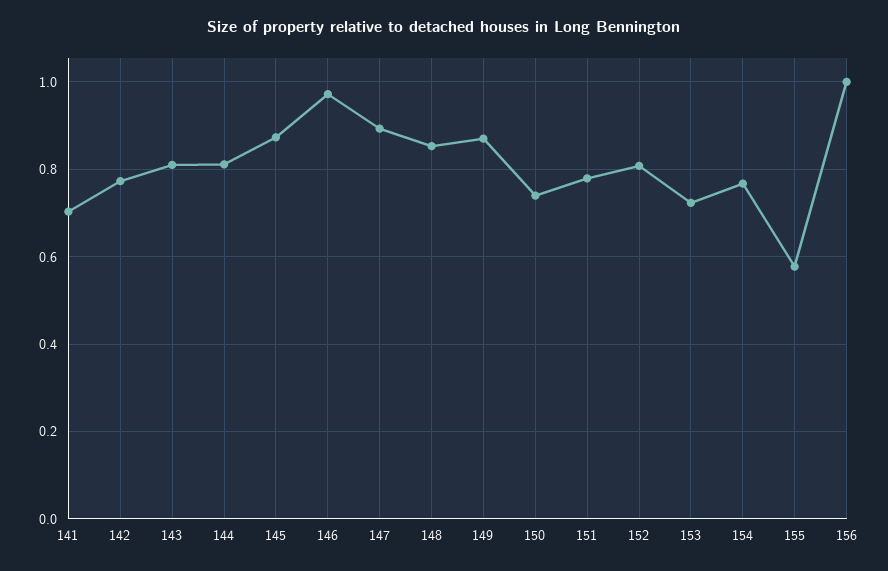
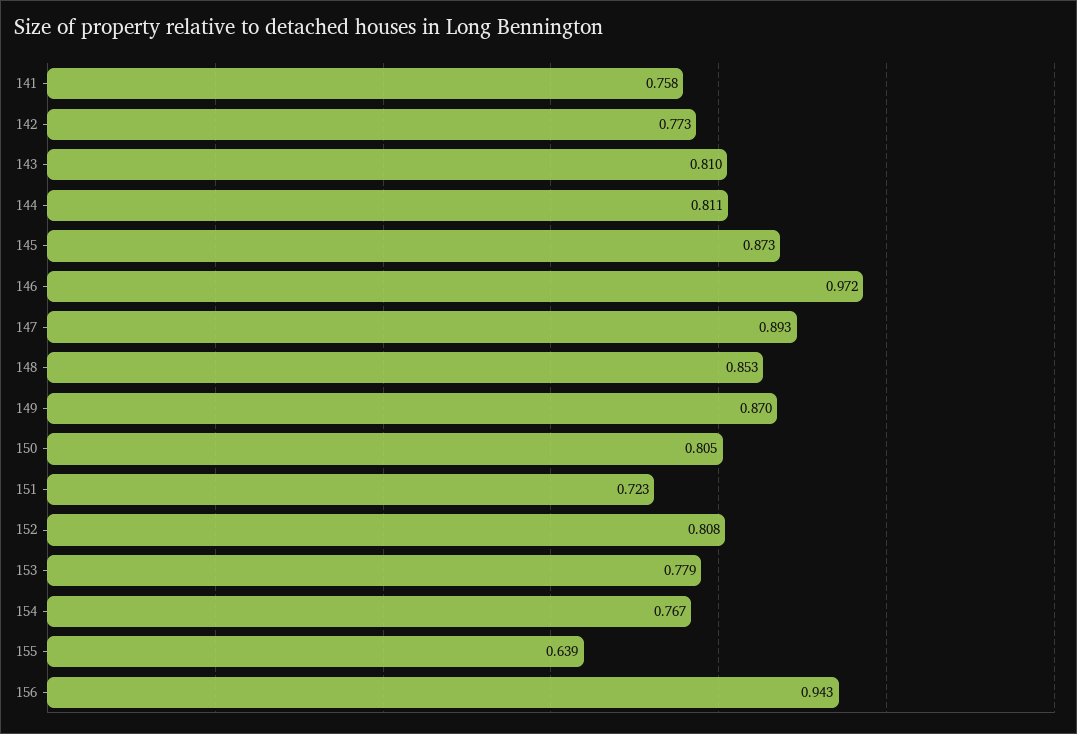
141: 0.7 -> 0.758
150: 0.74 -> 0.805
151: 0.78 -> 0.723
153: 0.72 -> 0.779
155: 0.58 -> 0.639
156: 1 -> 0.943

